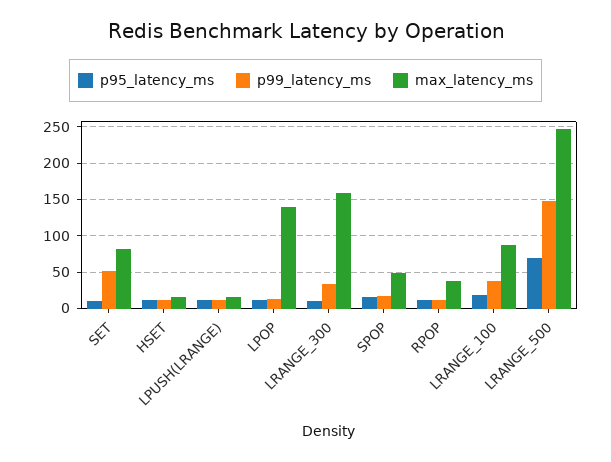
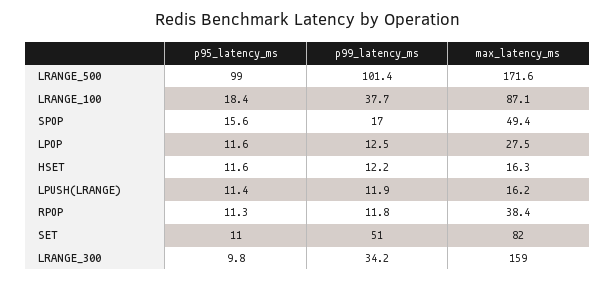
max_latency_ms, LPOP: 140 -> 27.5
p95_latency_ms, LRANGE_500: 70 -> 99
p99_latency_ms, LRANGE_500: 150 -> 101.4
max_latency_ms, LRANGE_500: 250 -> 171.6

